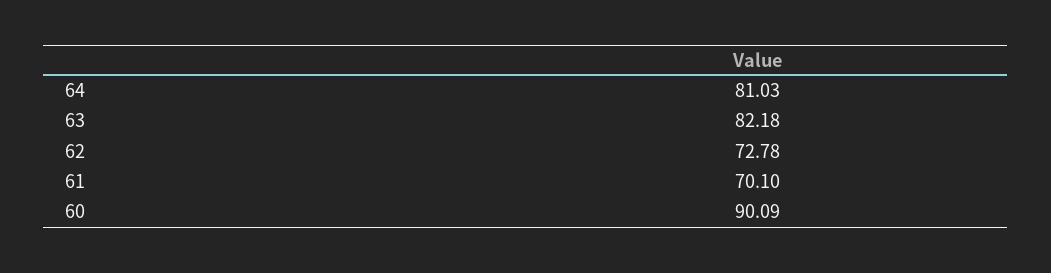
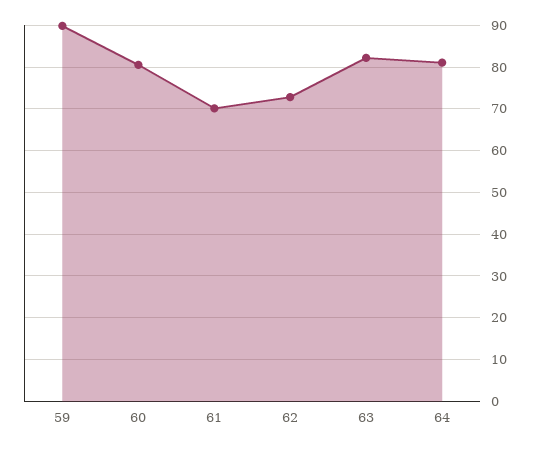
60: 90.09 -> 80
59: none -> 90

